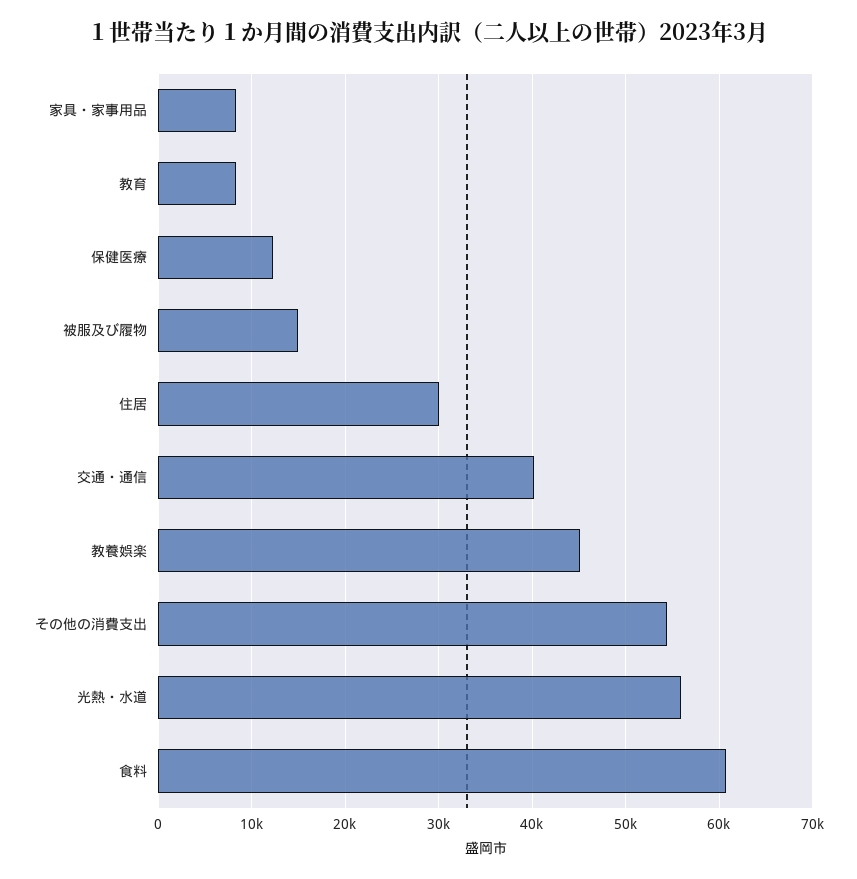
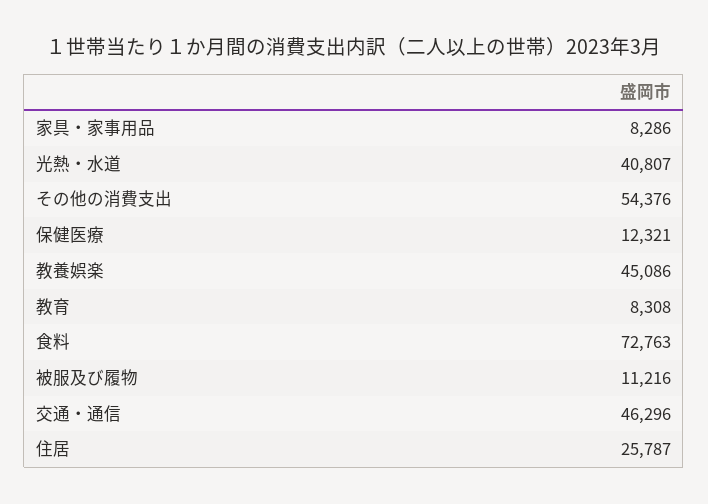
被服及び履物: 15000 -> 11216
住居: 30000 -> 25787
交通・通信: 40000 -> 46296
光熱・水道: 56000 -> 40807
食料: 61000 -> 72763

